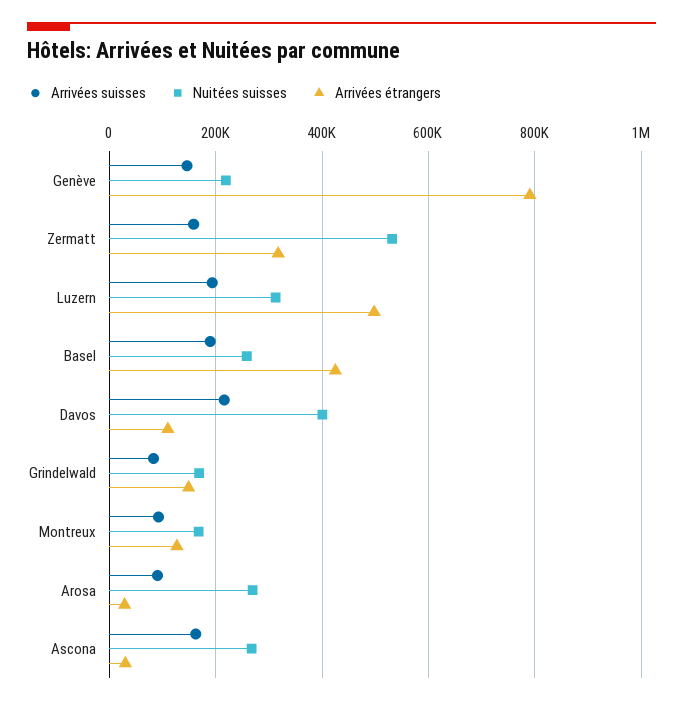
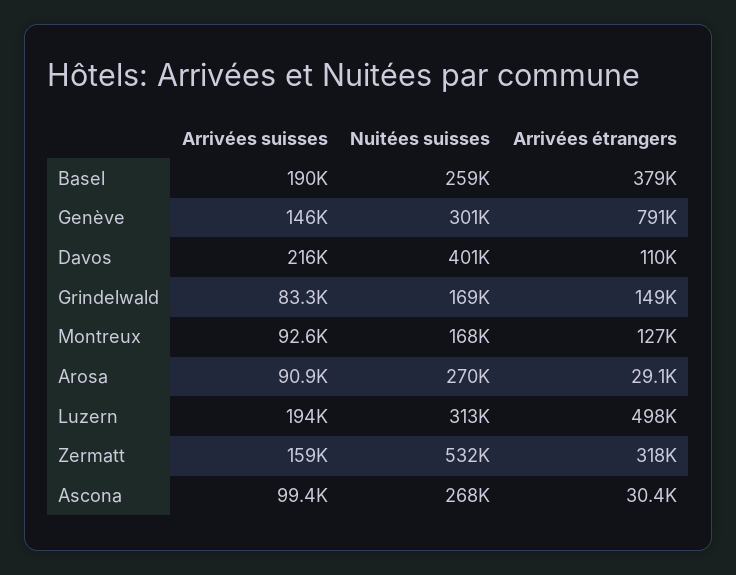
Nuitées suisses, Genève: 220000 -> 301000
Arrivées étrangers, Basel: 420000 -> 379000
Arrivées suisses, Ascona: 160000 -> 99400

